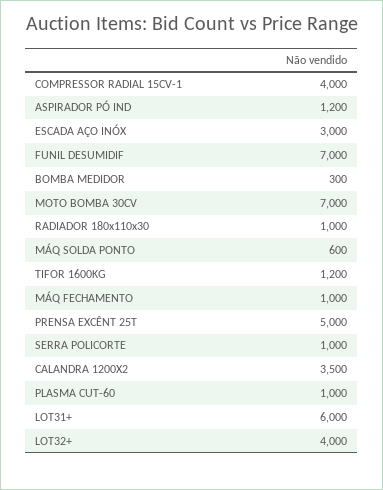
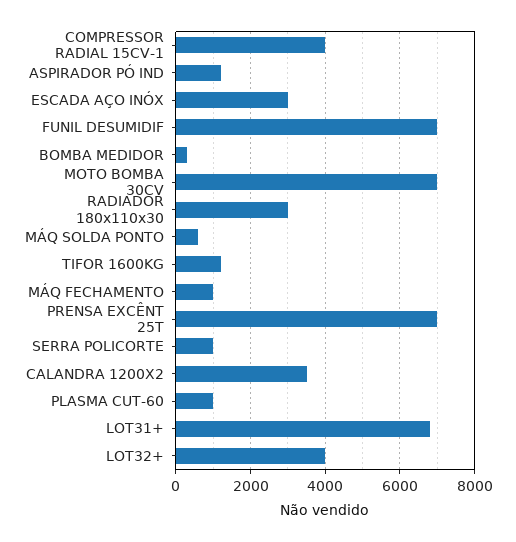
RADIADOR 180x110x30: 1000 -> 3000
PRENSA EXCÊNT 25T: 5000 -> 7000
LOT31+: 6000 -> 6800

